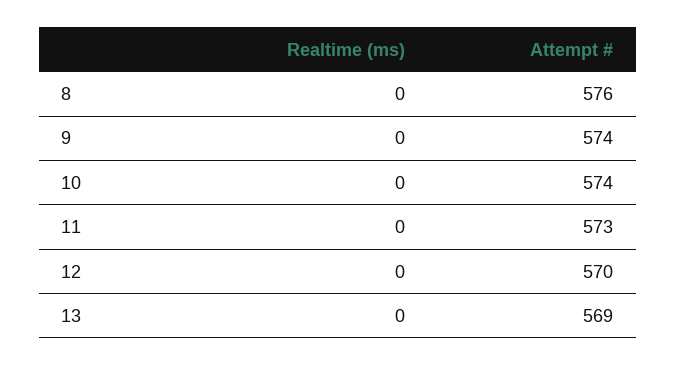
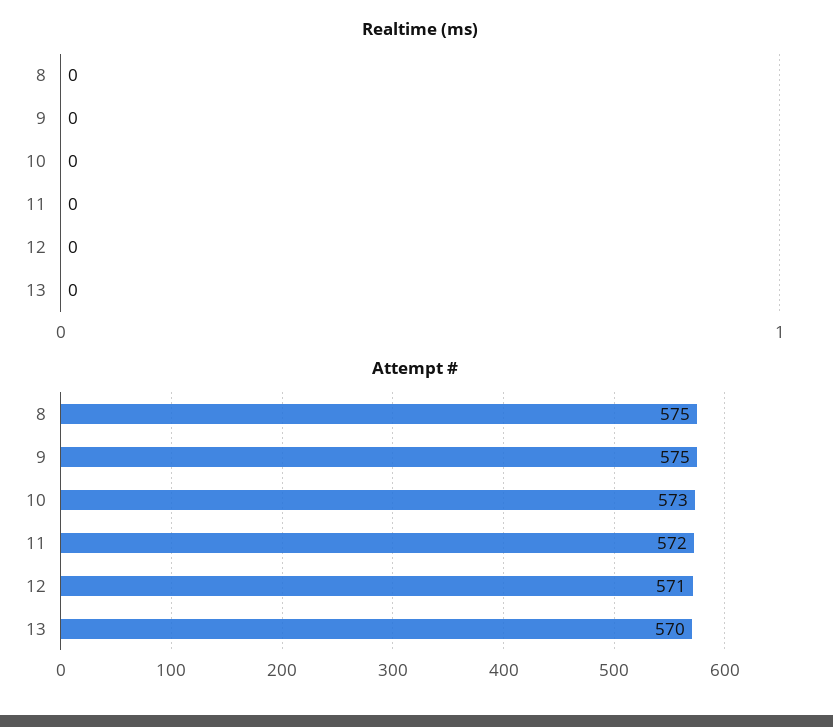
Attempt #, 8: 576 -> 575
Attempt #, 9: 574 -> 575
Attempt #, 10: 574 -> 573
Attempt #, 11: 573 -> 572
Attempt #, 12: 570 -> 571
Attempt #, 13: 569 -> 570

